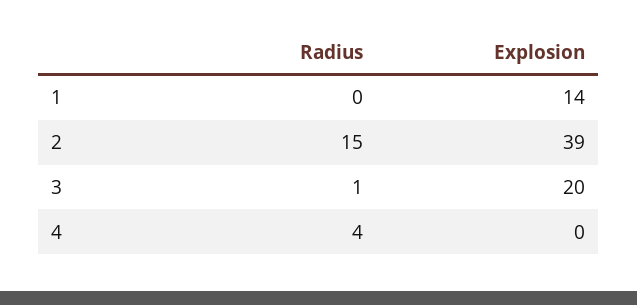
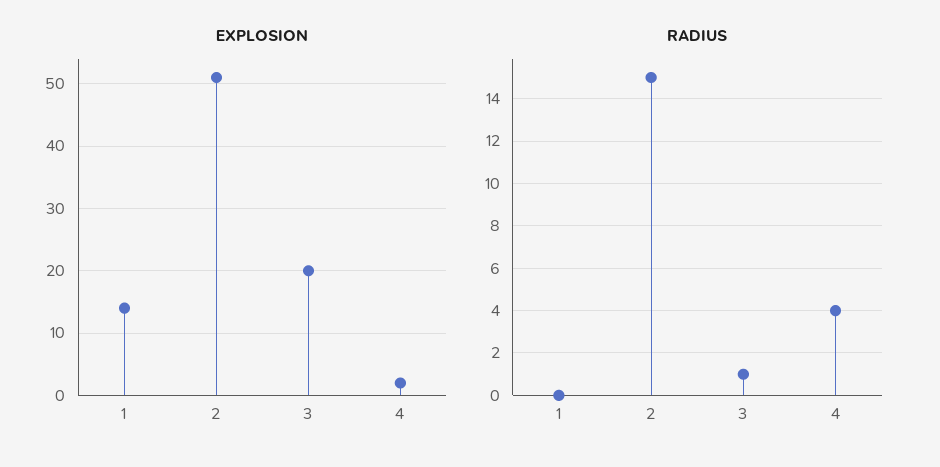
Explosion, 2: 39 -> 51
Explosion, 4: 0 -> 2

